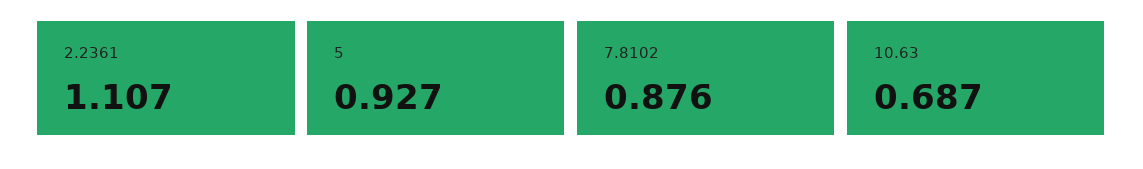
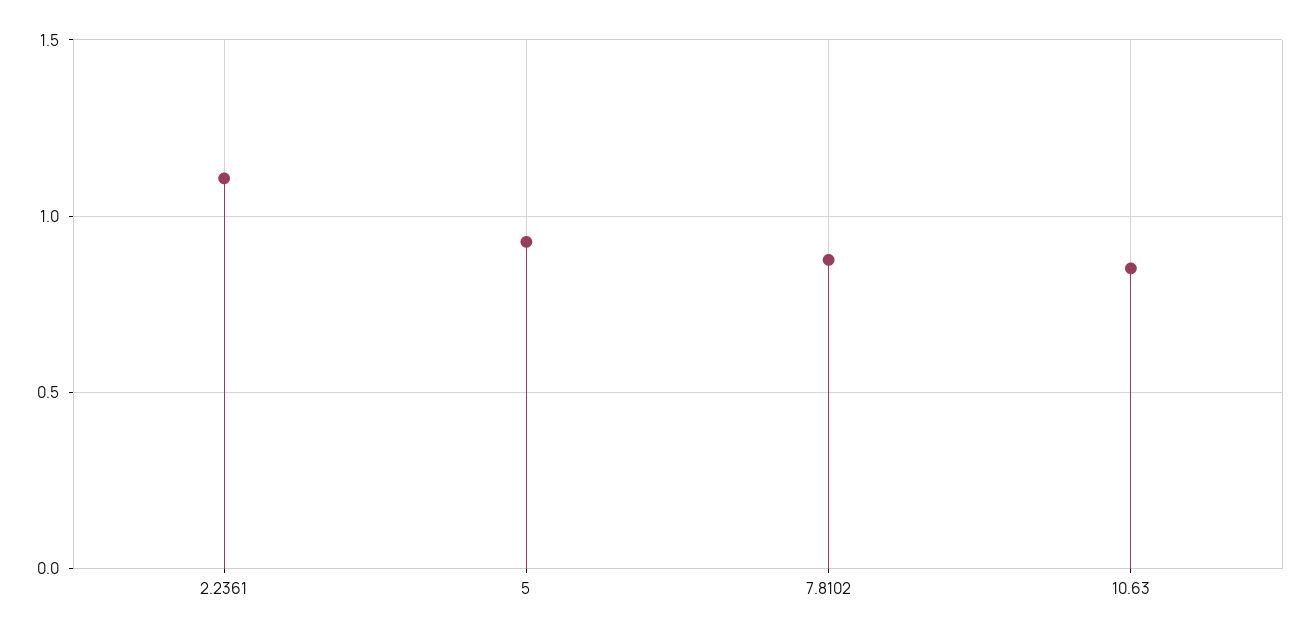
10.63: 0.687 -> 0.85

